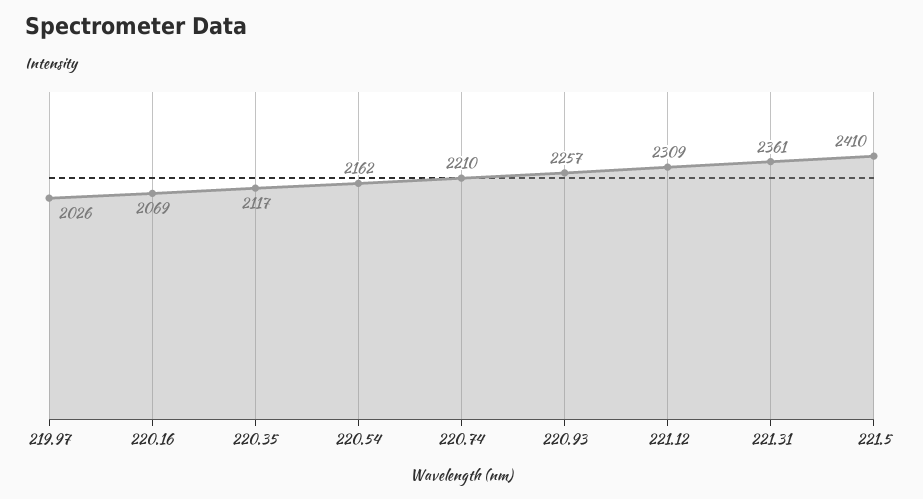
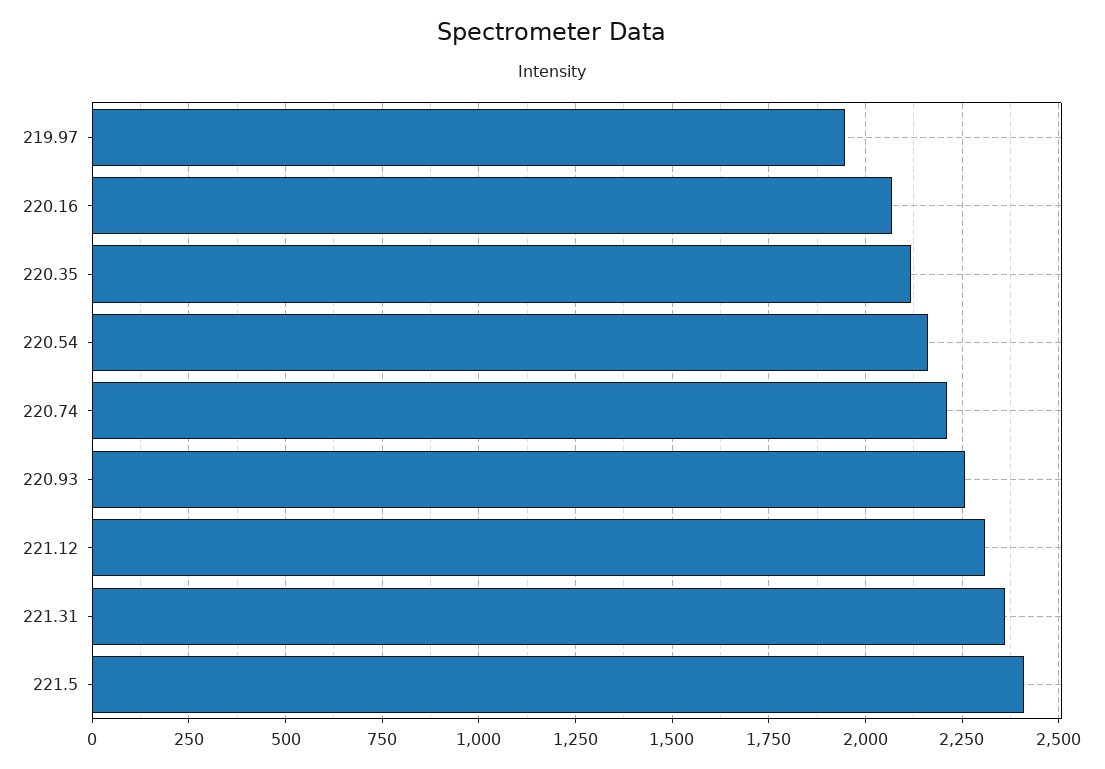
219.97: 2026 -> 1950

